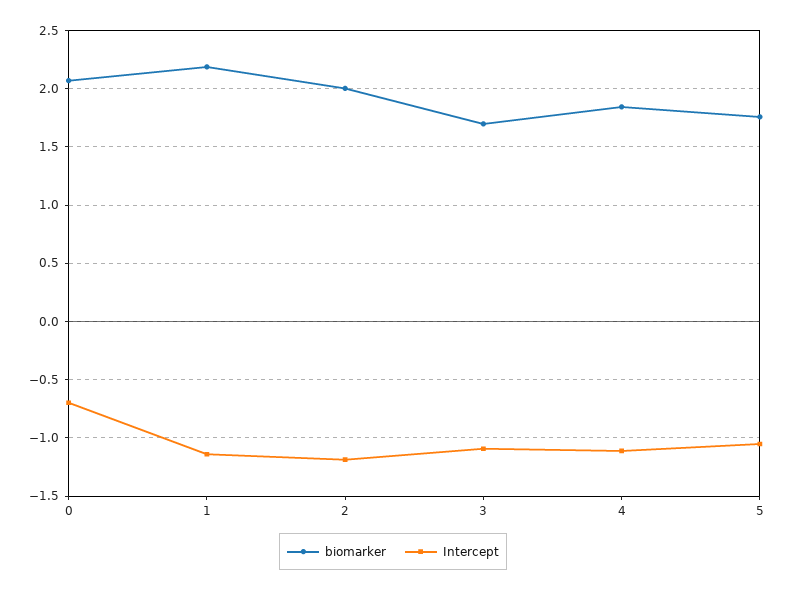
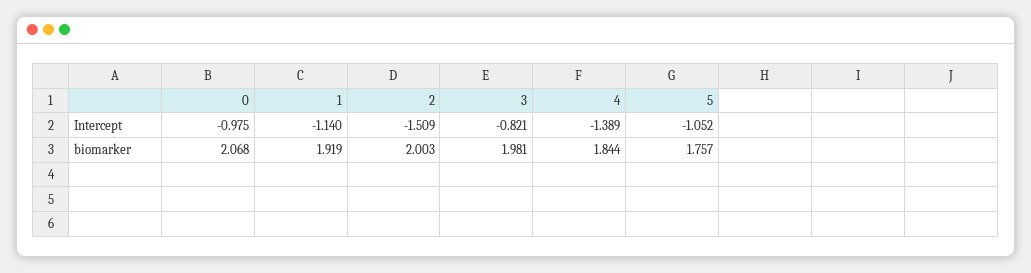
Intercept, 0: -0.7 -> -0.975
biomarker, 1: 2.2 -> 1.919
Intercept, 2: -1.2 -> -1.509
biomarker, 3: 1.7 -> 1.981
Intercept, 3: -1.1 -> -0.821
Intercept, 4: -1.1 -> -1.389

